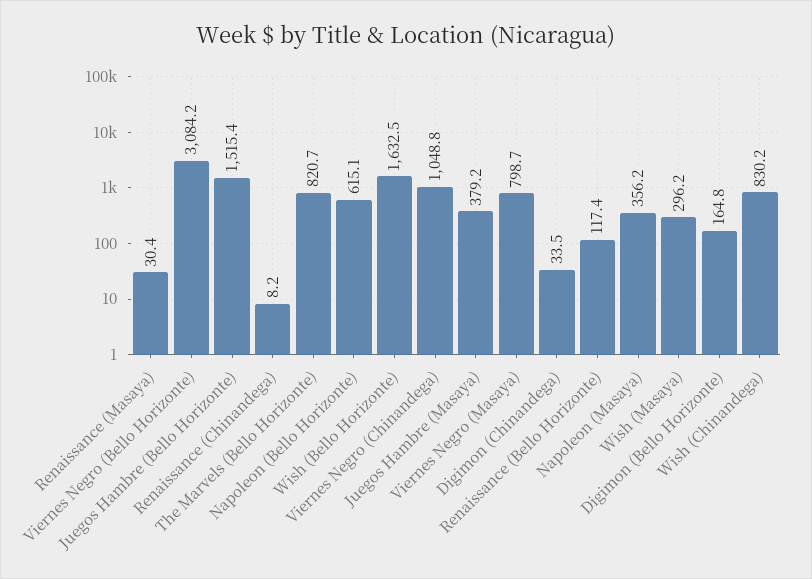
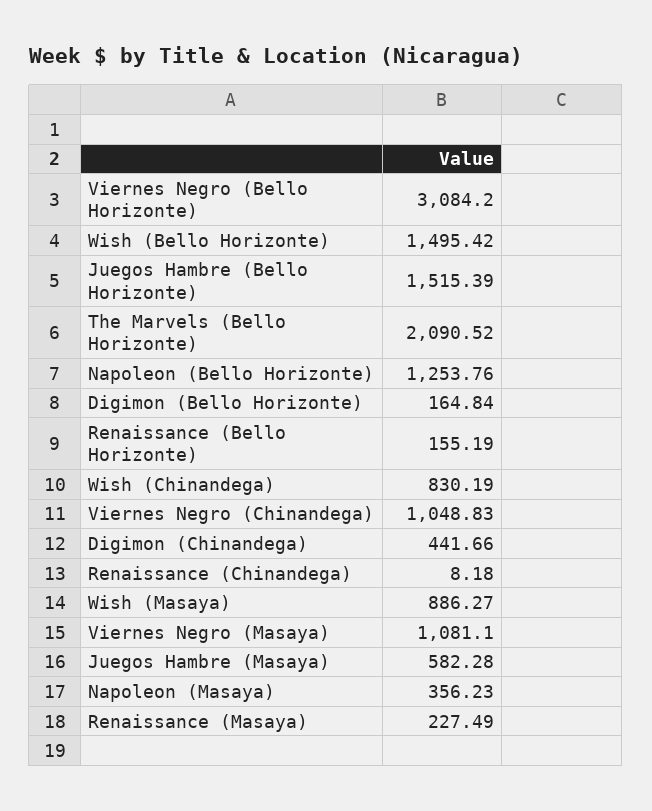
Renaissance (Masaya): 30.4 -> 227.49
The Marvels (Bello Horizonte): 820.7 -> 2090.52
Napoleon (Bello Horizonte): 615.1 -> 1253.76
Wish (Bello Horizonte): 1632.5 -> 1495.42
Juegos Hambre (Masaya): 379.2 -> 582.28
Viernes Negro (Masaya): 798.7 -> 1081.1
Digimon (Chinandega): 33.5 -> 441.66
Renaissance (Bello Horizonte): 117.4 -> 155.19
Wish (Masaya): 296.2 -> 886.27

